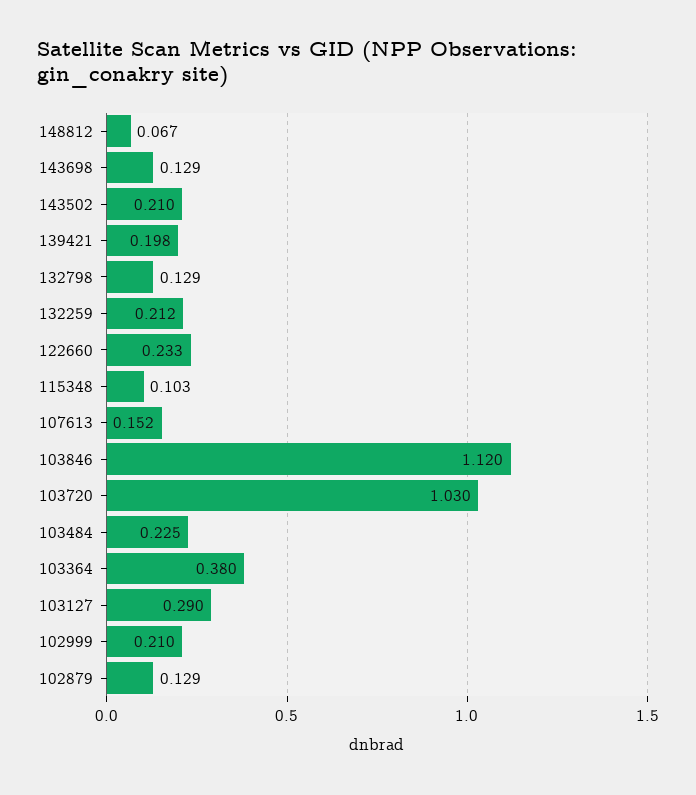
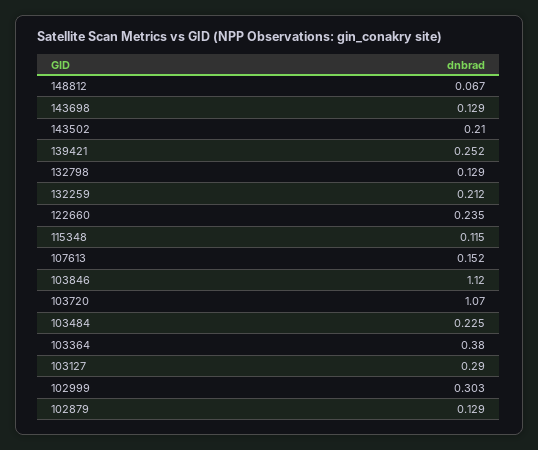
139421: 0.198 -> 0.252
122660: 0.233 -> 0.235
115348: 0.103 -> 0.115
103720: 1.03 -> 1.07
102999: 0.21 -> 0.303

